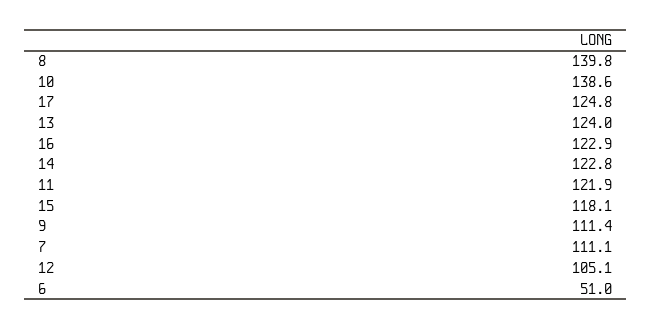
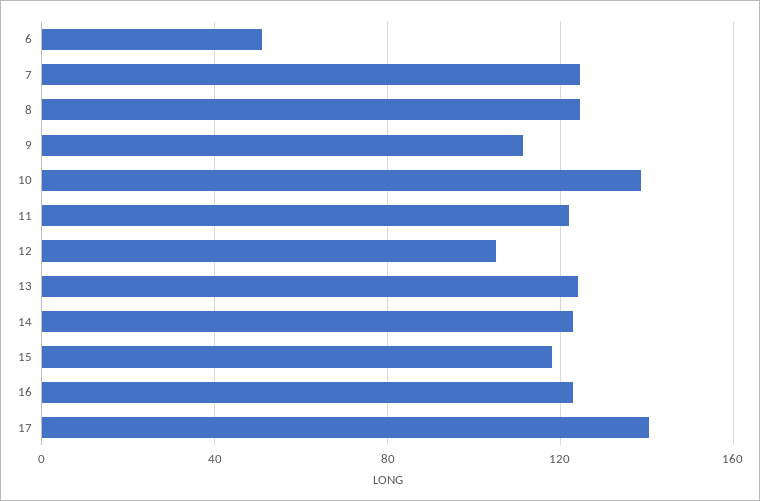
8: 139.8 -> 125
17: 124.8 -> 140
7: 111.1 -> 125

